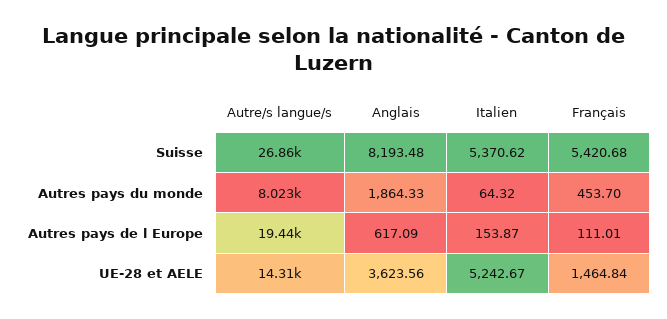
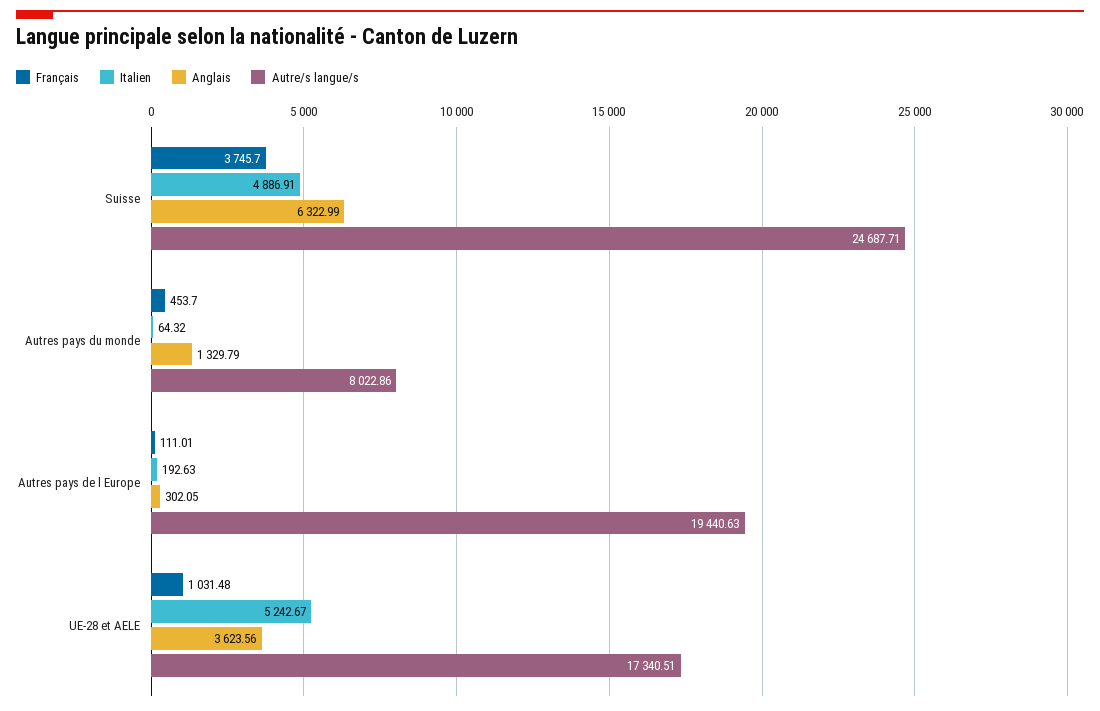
Autre/s langue/s, Suisse: 26860 -> 24687.71
Anglais, Suisse: 8193.48 -> 6322.99
Italien, Suisse: 5370.62 -> 4886.91
Français, Suisse: 5420.68 -> 3745.7
Anglais, Autres pays du monde: 1864.33 -> 1329.79
Anglais, Autres pays de l Europe: 617.09 -> 302.05
Italien, Autres pays de l Europe: 153.87 -> 192.63
Autre/s langue/s, UE-28 et AELE: 14310 -> 17340.51
Français, UE-28 et AELE: 1464.84 -> 1031.48

